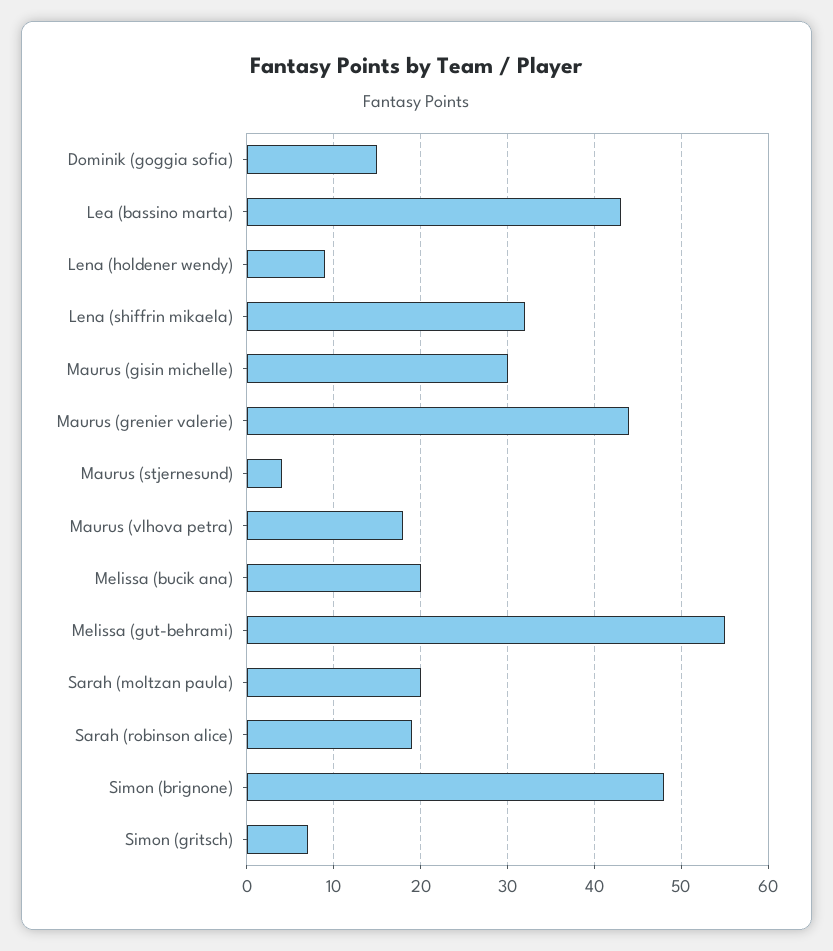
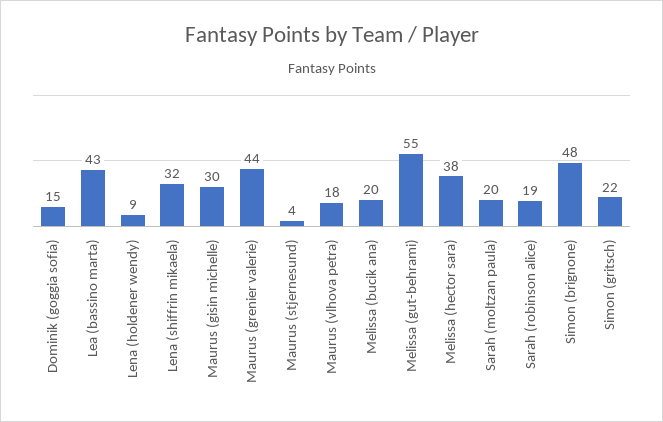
Simon (gritsch): 7 -> 22
Melissa (hector sara): none -> 38

